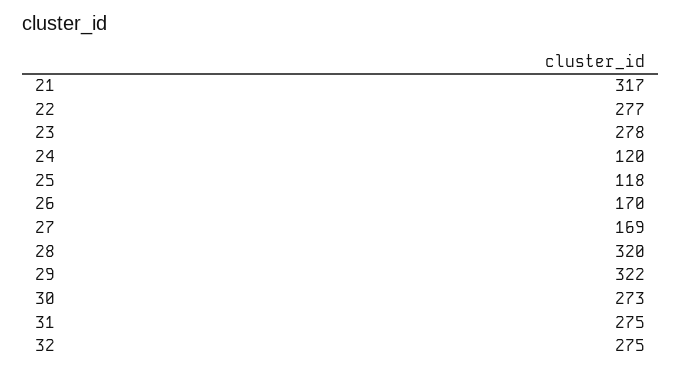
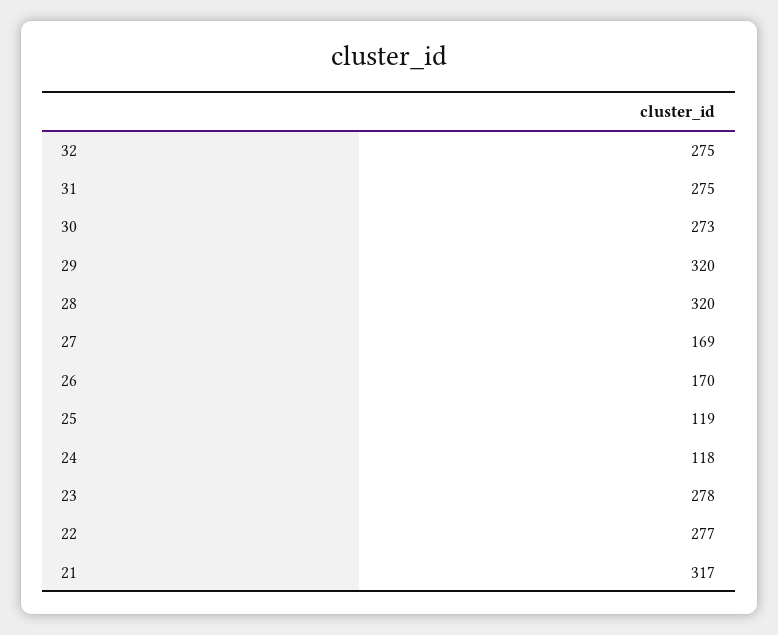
24: 120 -> 118
25: 118 -> 119
29: 322 -> 320

